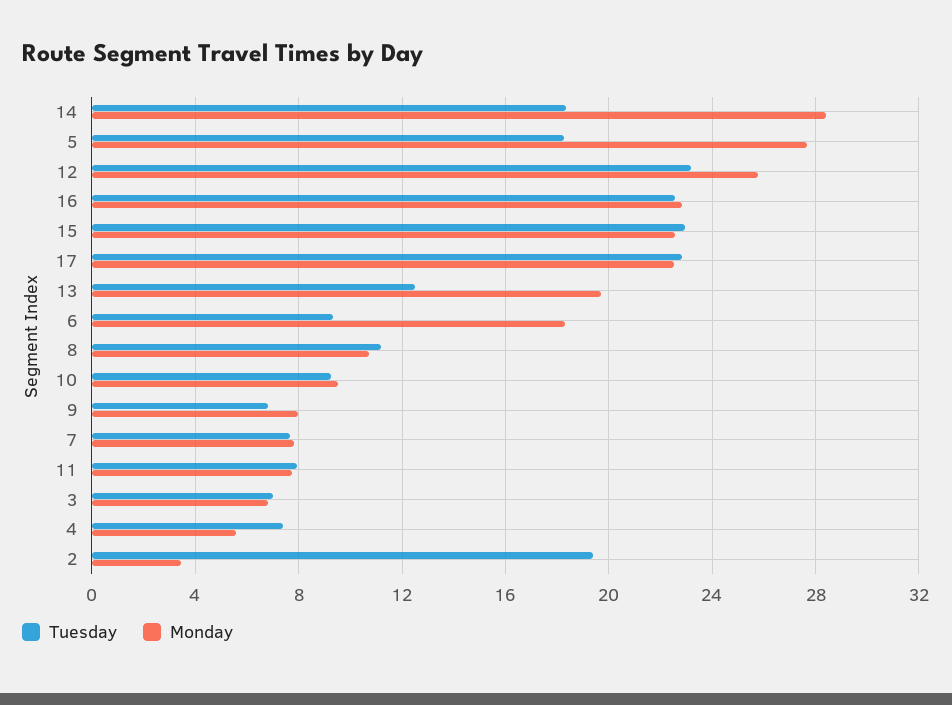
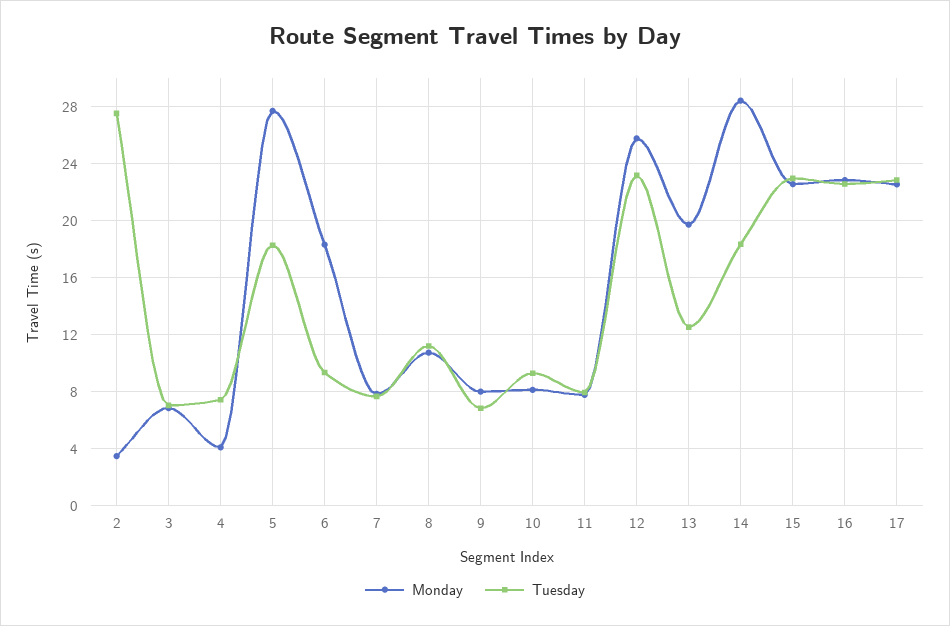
Monday, 10: 9.5 -> 8
Monday, 4: 5.5 -> 4
Tuesday, 2: 19.5 -> 27.5

